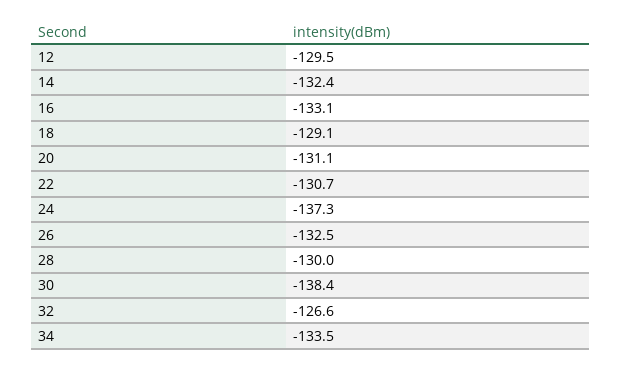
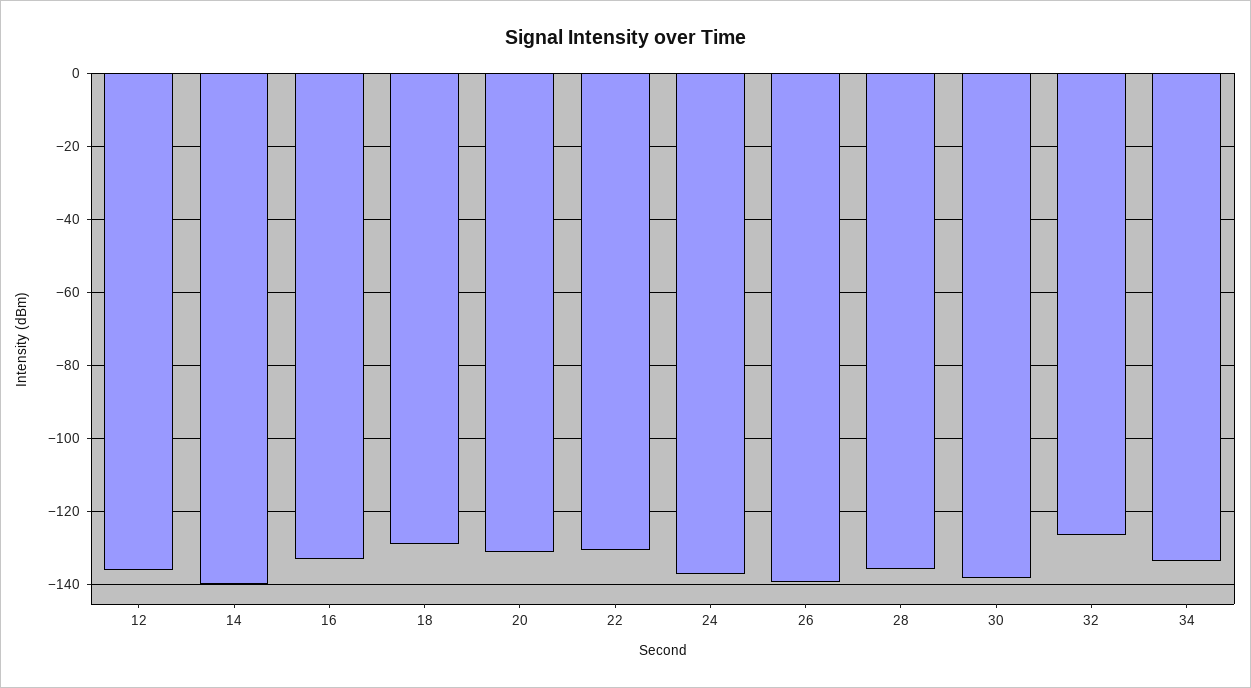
12: -129.5 -> -136
14: -132.4 -> -140
26: -132.5 -> -140
28: -130 -> -136

